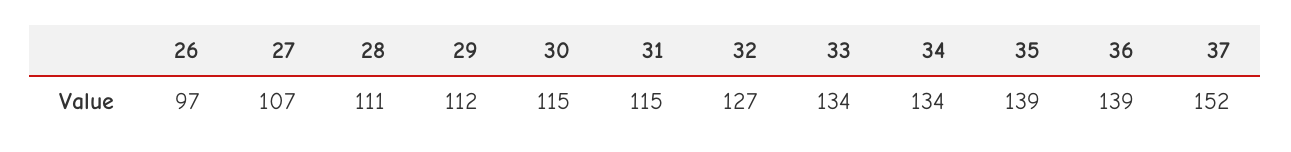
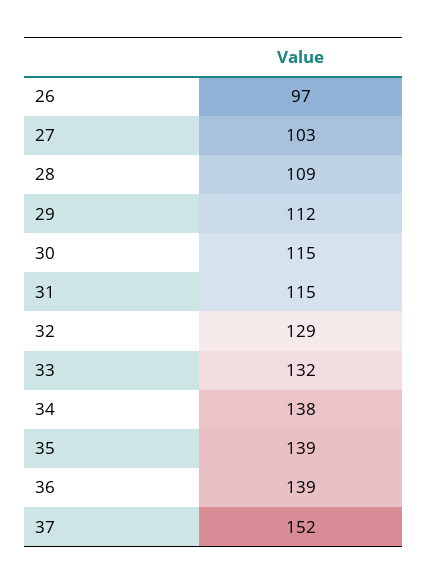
27: 107 -> 103
28: 111 -> 109
32: 127 -> 129
33: 134 -> 132
34: 134 -> 138

